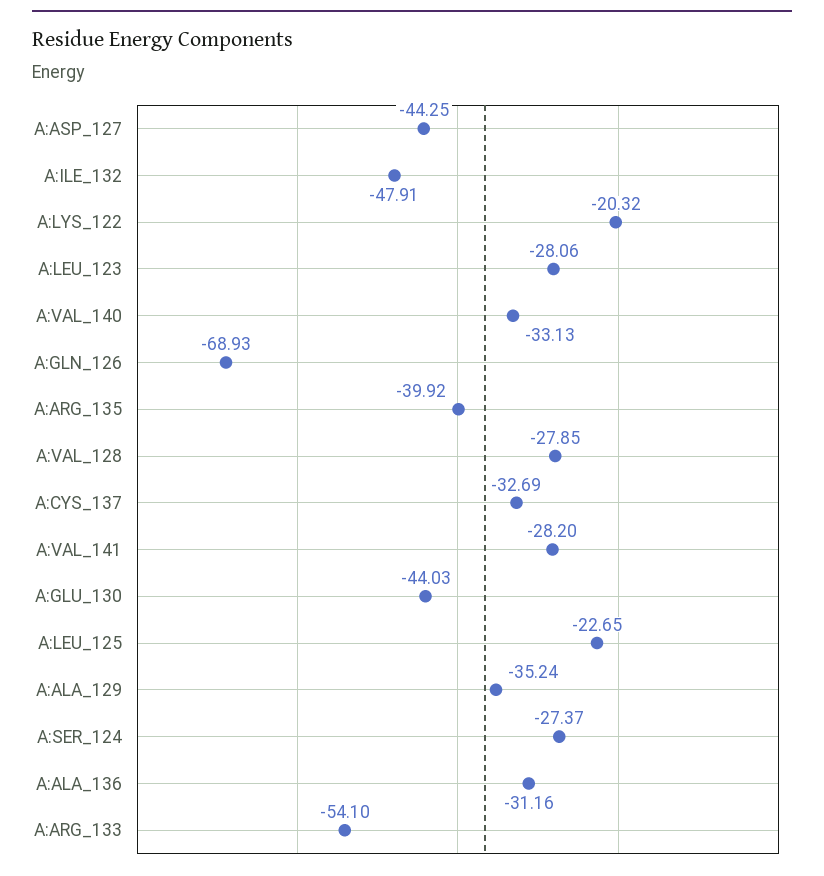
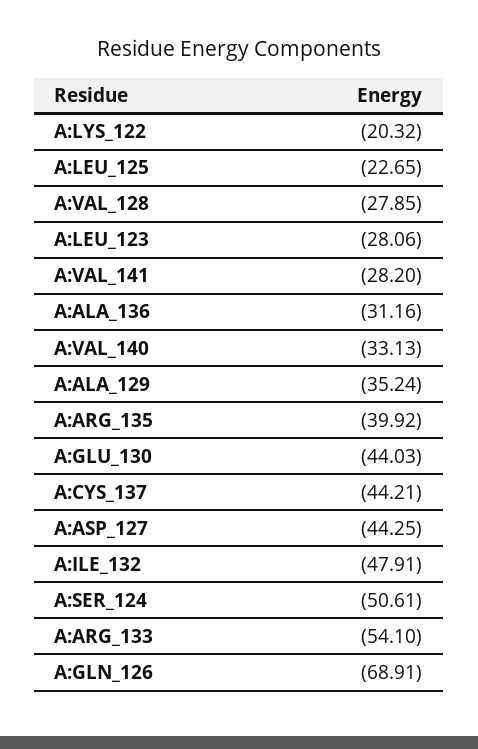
A:GLN_126: -68.93 -> -68.91
A:CYS_137: -32.69 -> -44.21
A:SER_124: -27.37 -> -50.61

